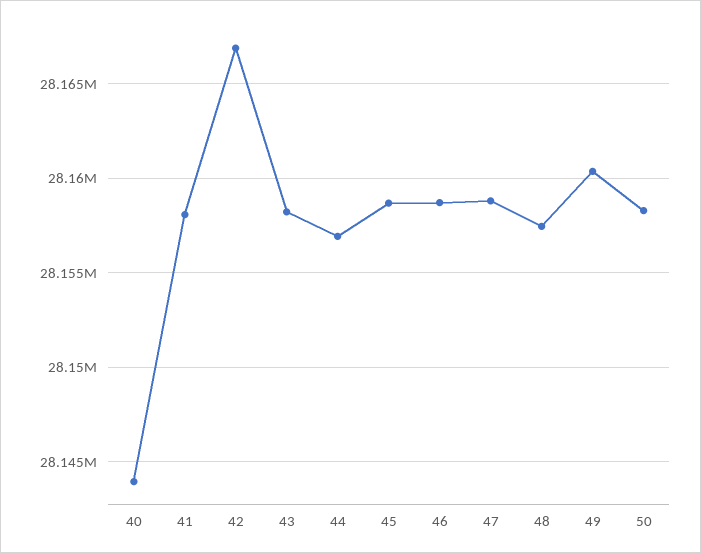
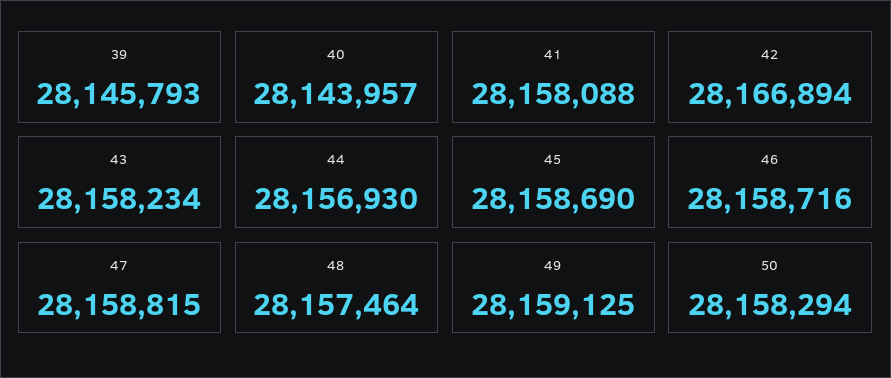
49: 28160500 -> 28159125
39: none -> 28145793

